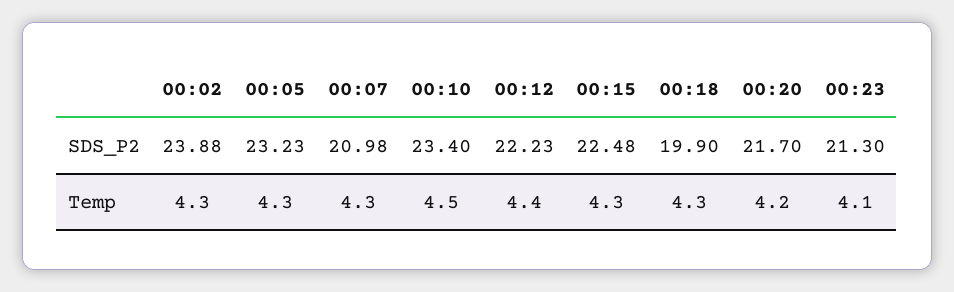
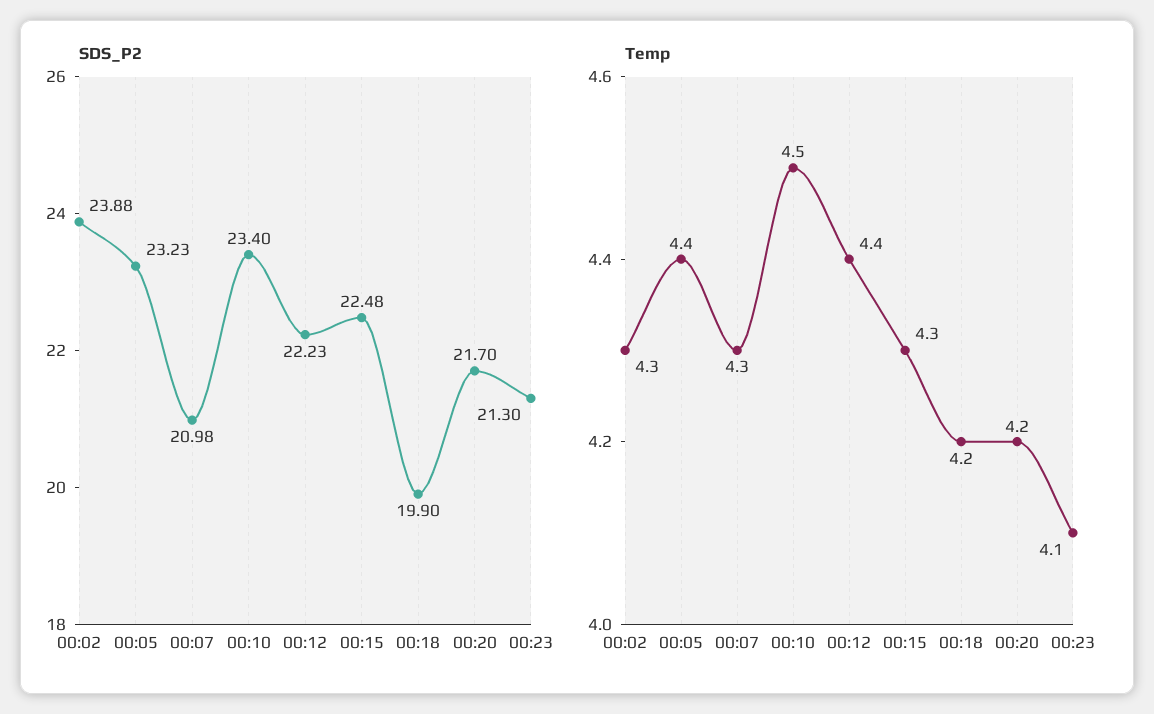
Temp, 00:05: 4.3 -> 4.4
Temp, 00:18: 4.3 -> 4.2

